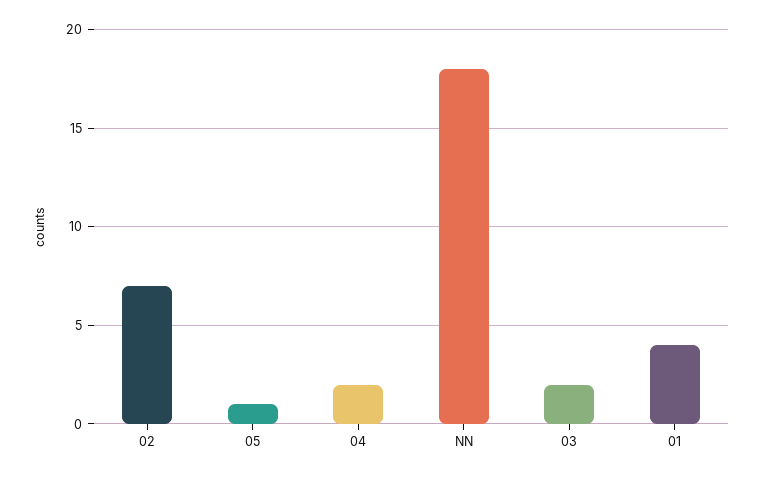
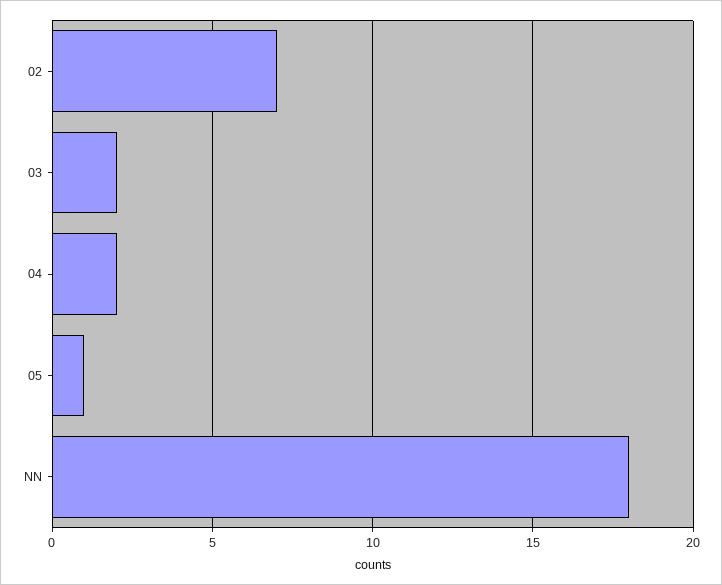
01: 4 -> none

